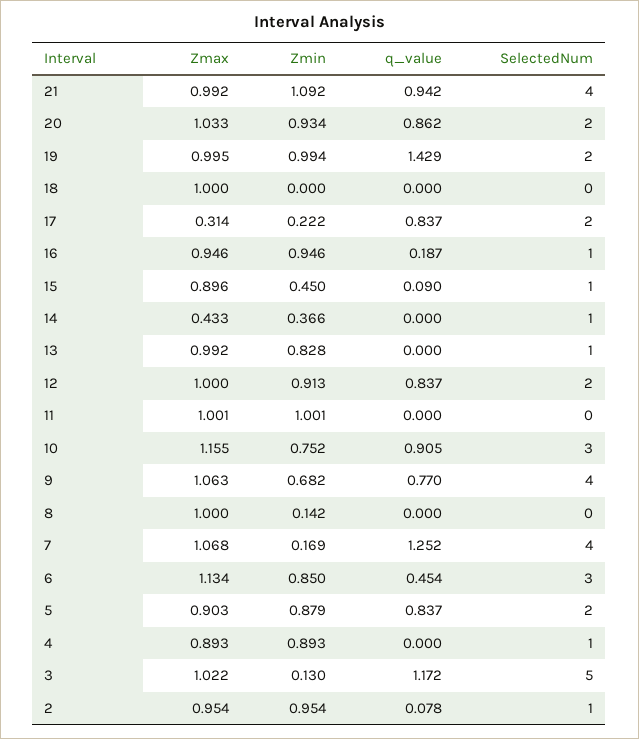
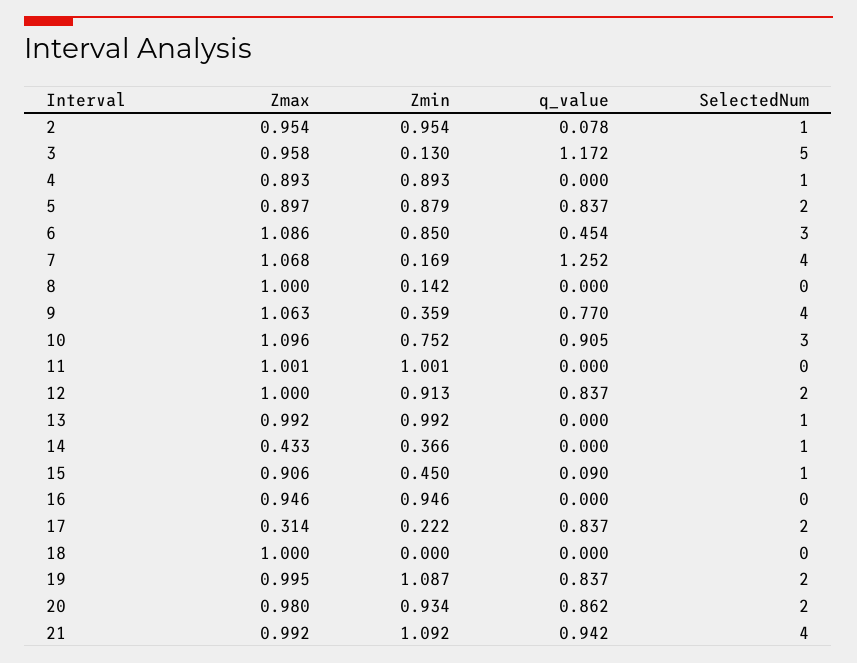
Zmax, 20: 1.033 -> 0.98
Zmin, 19: 0.994 -> 1.087
q_value, 19: 1.429 -> 0.837
q_value, 16: 0.187 -> 0
SelectedNum, 16: 1 -> 0
Zmax, 15: 0.896 -> 0.906
Zmin, 13: 0.828 -> 0.992
Zmax, 10: 1.155 -> 1.096
Zmin, 9: 0.682 -> 0.359
Zmax, 6: 1.134 -> 1.086
Zmax, 5: 0.903 -> 0.897
Zmax, 3: 1.022 -> 0.958

